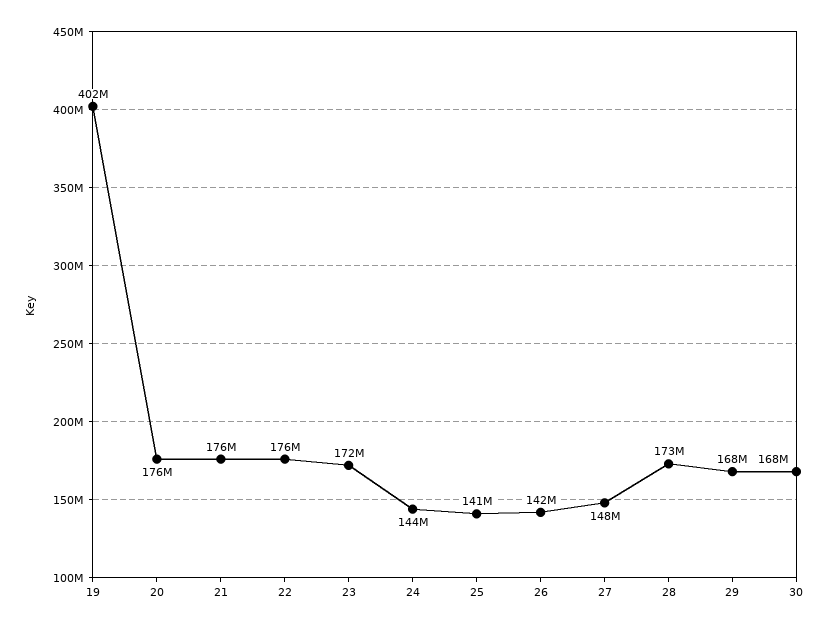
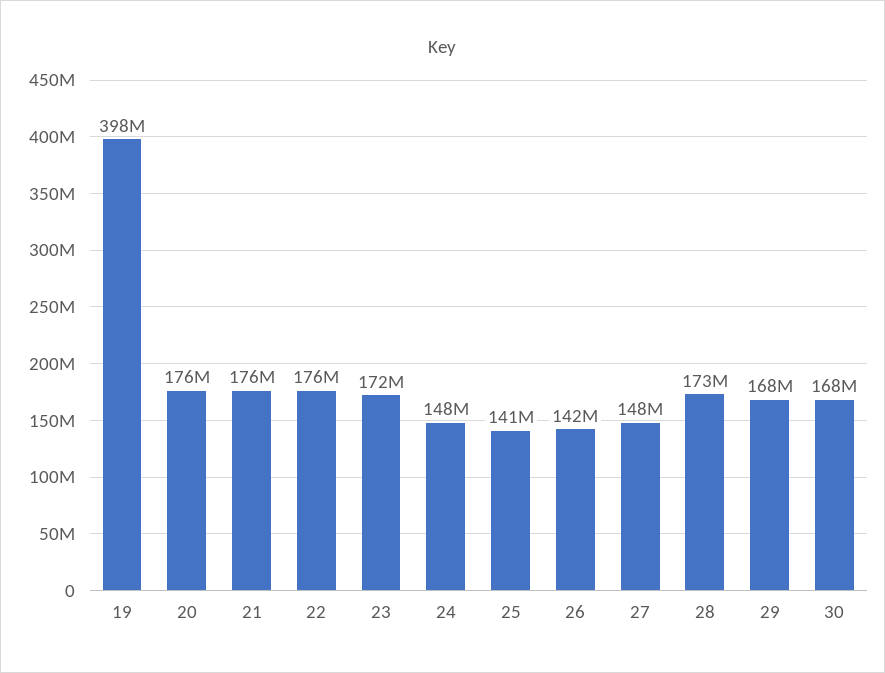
19: 402000000 -> 398000000
24: 144000000 -> 148000000

